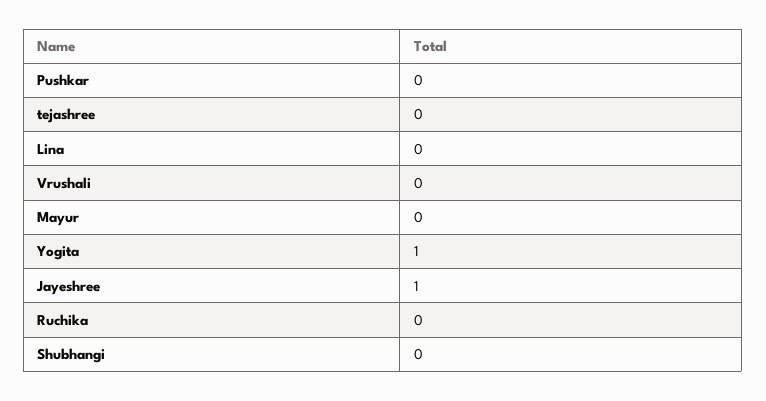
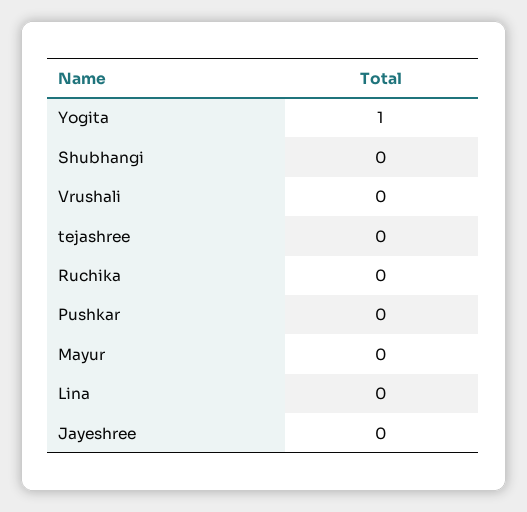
Jayeshree: 1 -> 0

